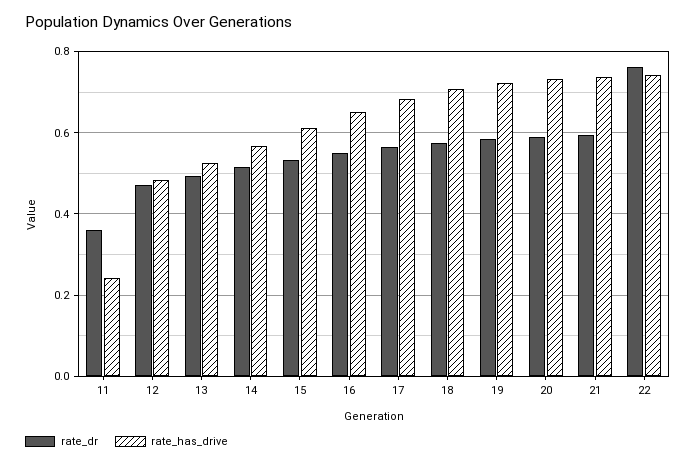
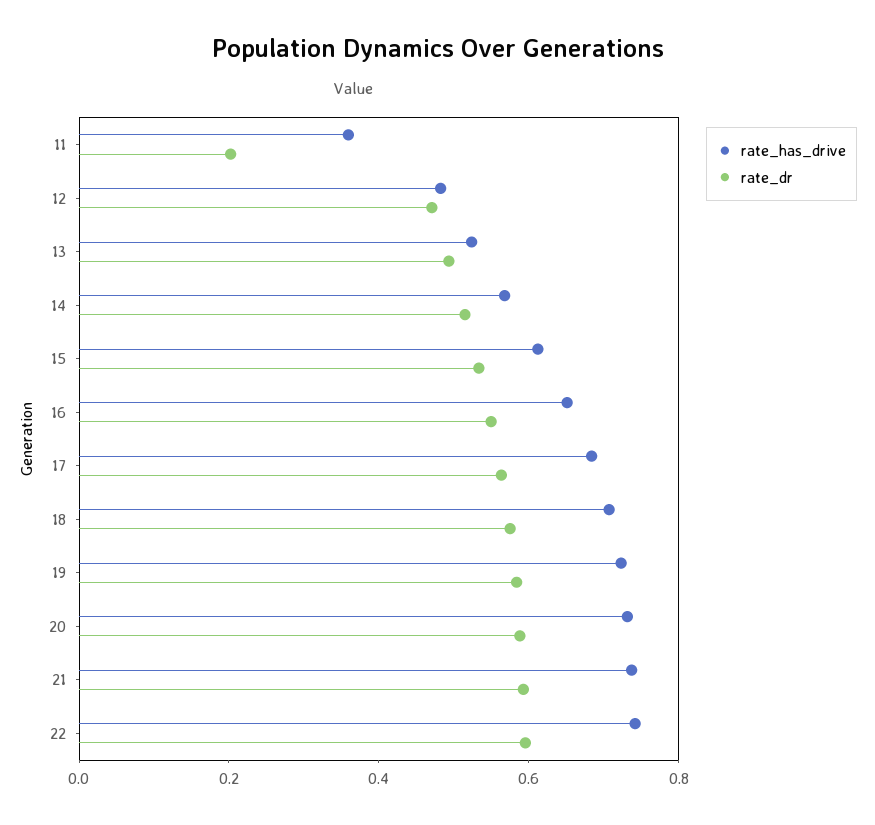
rate_dr, 11: 0.36 -> 0.2
rate_has_drive, 11: 0.24 -> 0.35
rate_dr, 22: 0.76 -> 0.6

